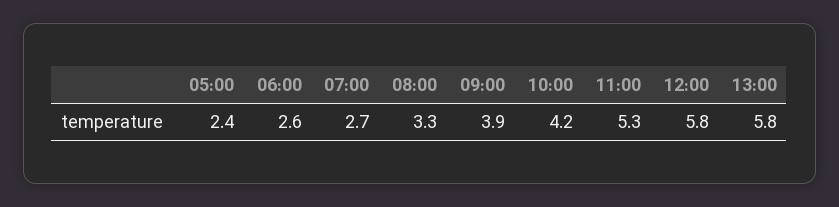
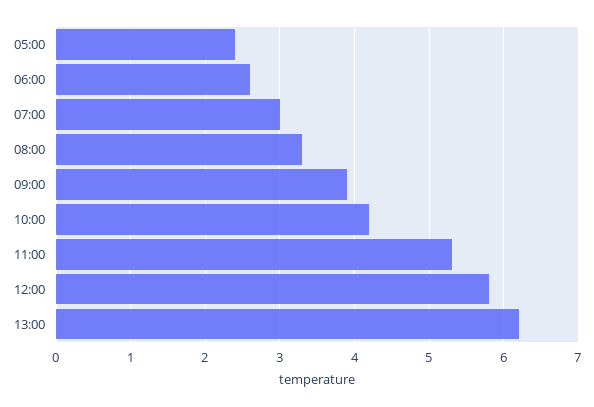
07:00: 2.7 -> 3
13:00: 5.8 -> 6.2

